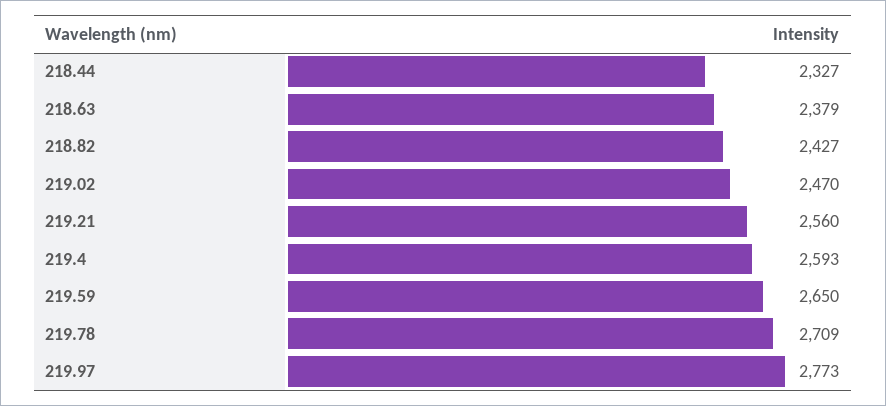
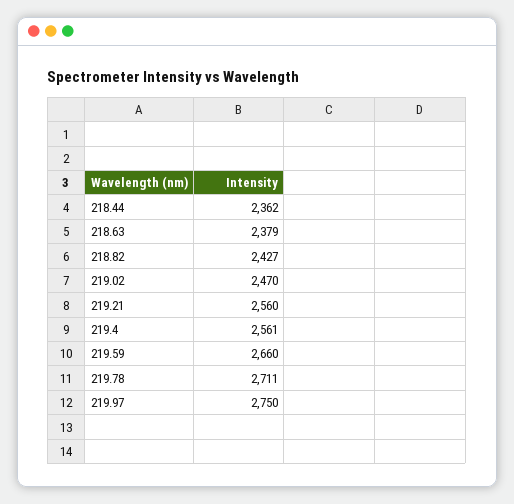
218.44: 2327 -> 2362
219.4: 2593 -> 2561
219.59: 2650 -> 2660
219.78: 2709 -> 2711
219.97: 2773 -> 2750

